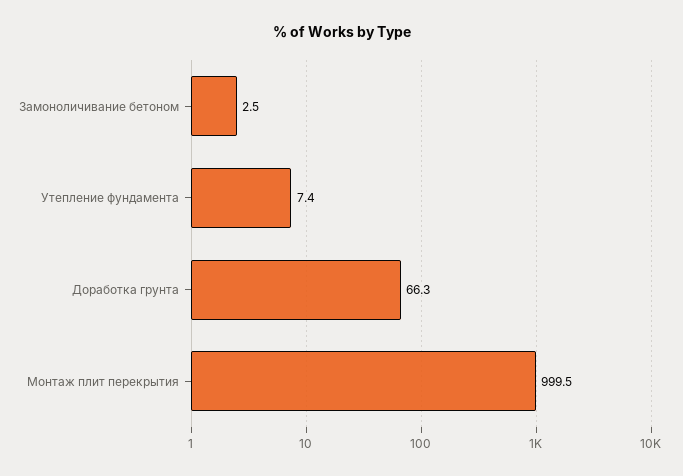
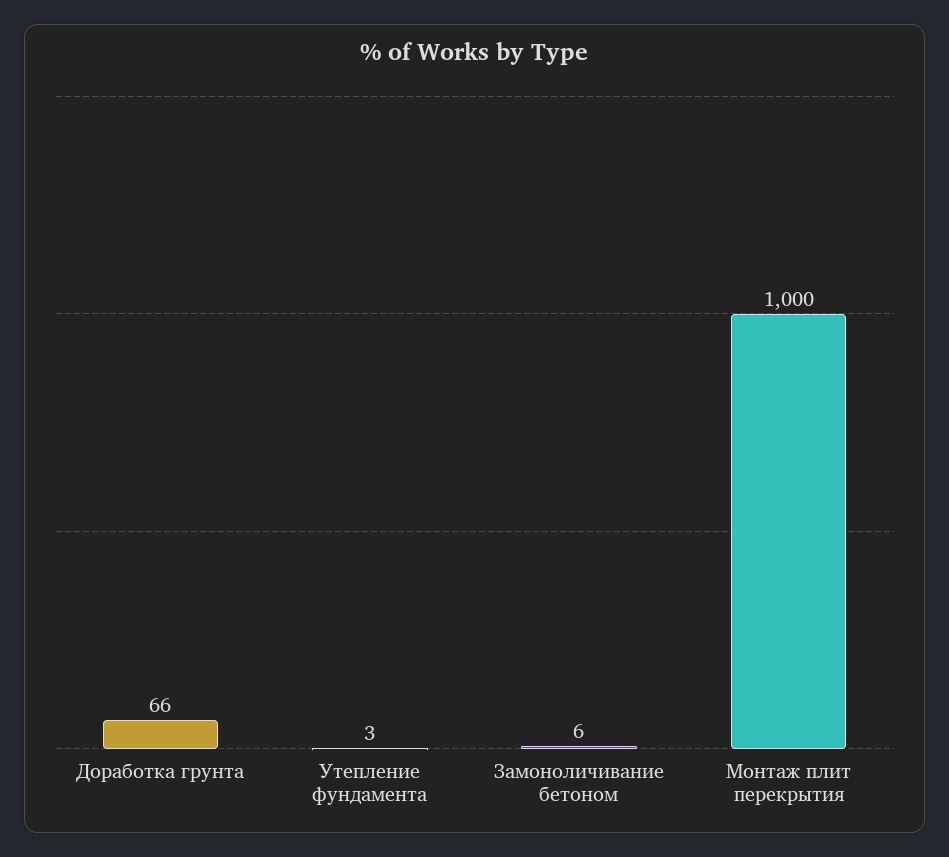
Замоноличивание бетоном: 2.5 -> 6
Утепление фундамента: 7.4 -> 3

